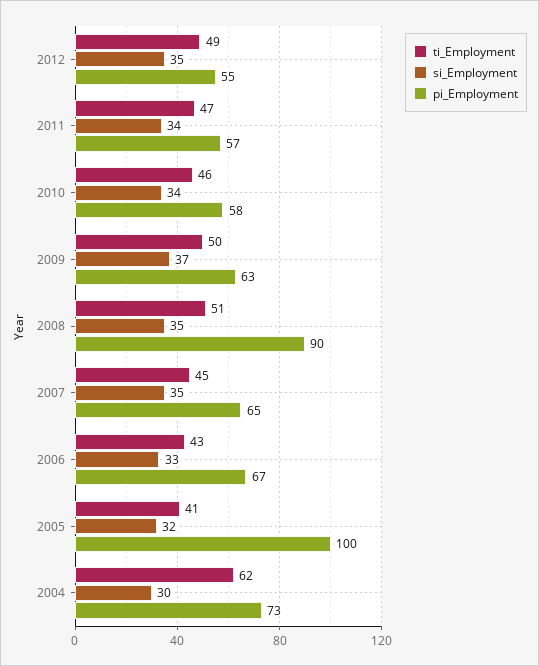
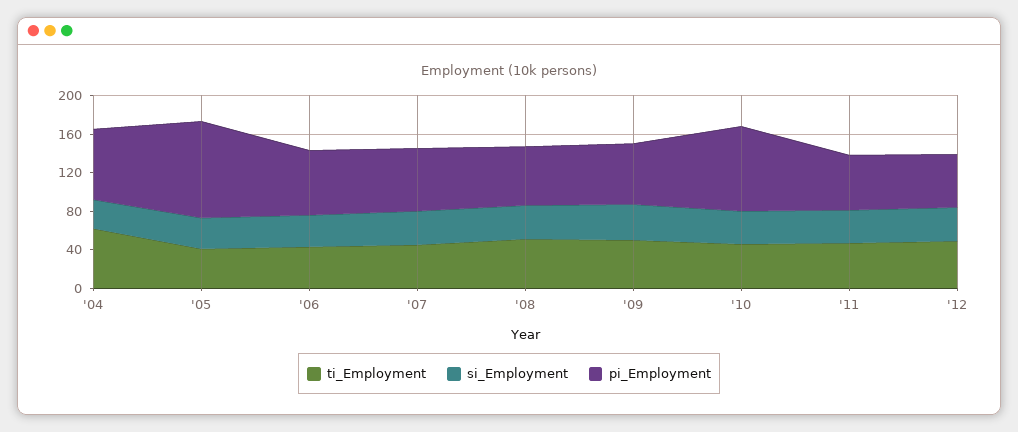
pi_Employment, 2010: 58 -> 90
pi_Employment, 2008: 90 -> 60

